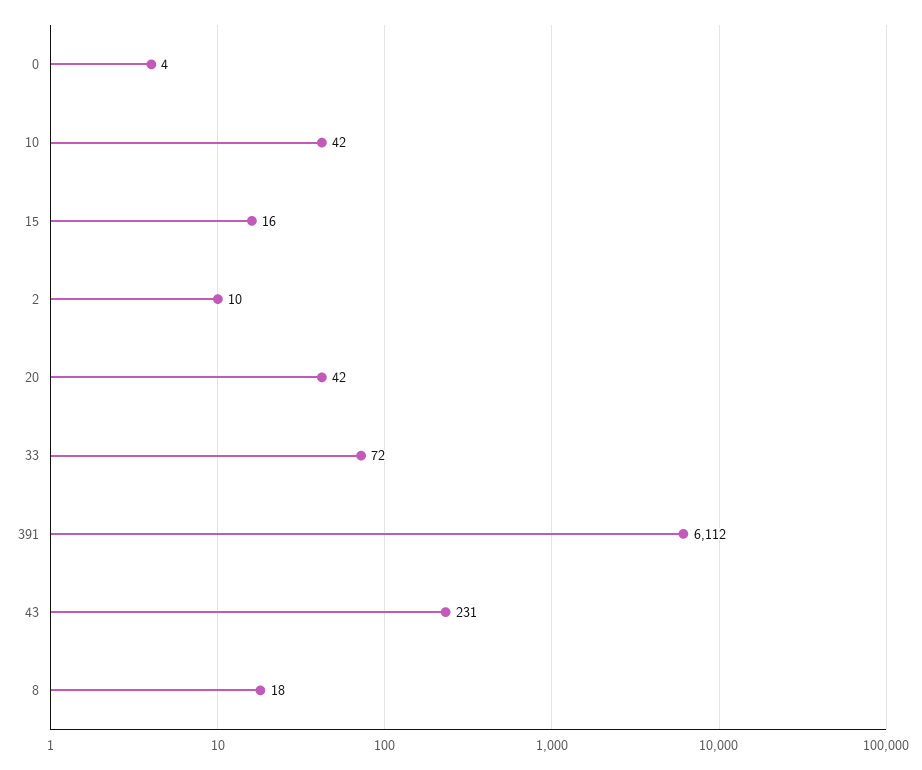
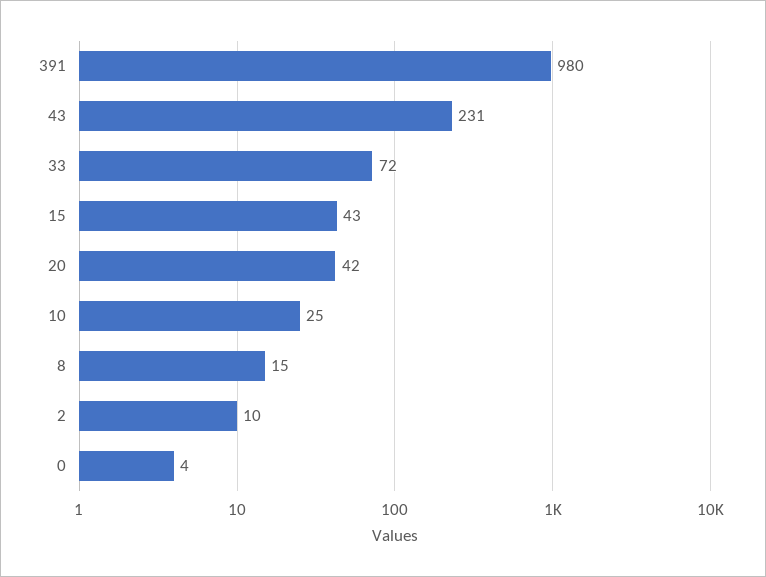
10: 42 -> 25
15: 16 -> 43
391: 6112 -> 980
8: 18 -> 15

